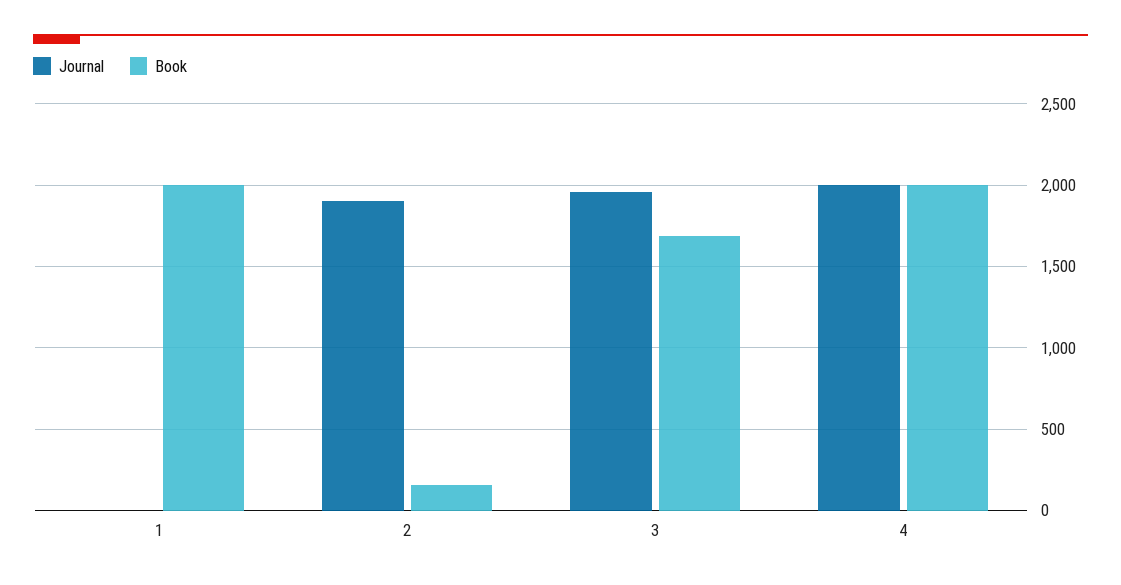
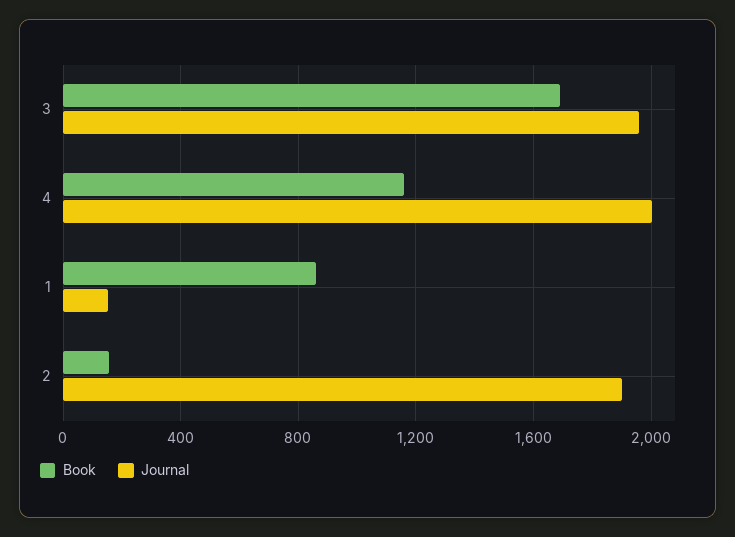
Journal, 1: 0 -> 150
Book, 1: 2000 -> 850
Book, 4: 2000 -> 1150

